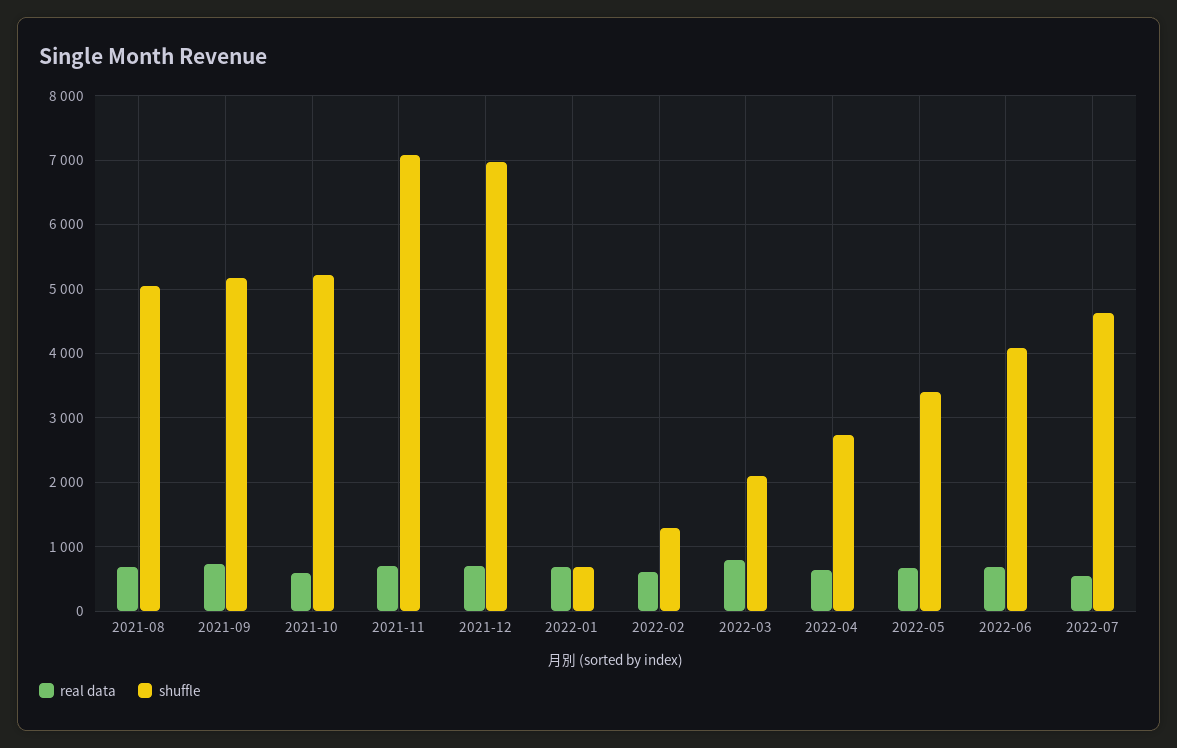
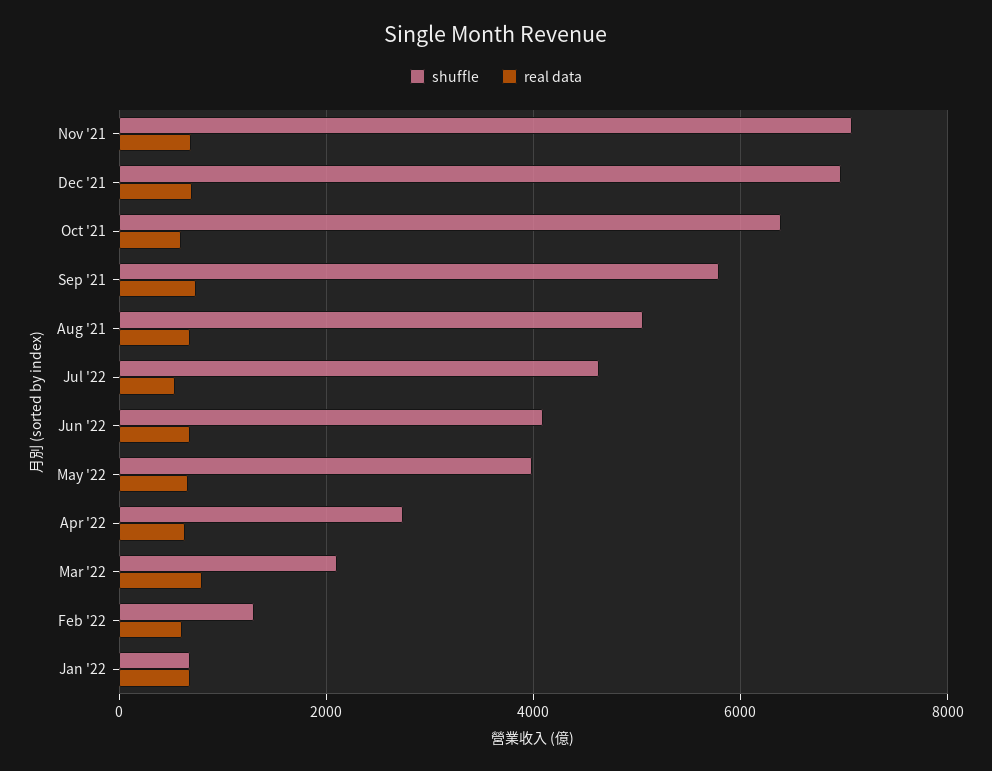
shuffle, 2021-09: 5200 -> 5800
shuffle, 2021-10: 5200 -> 6400
shuffle, 2022-05: 3400 -> 4000

